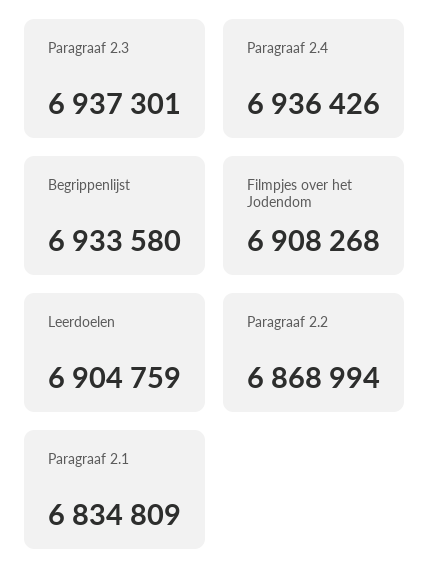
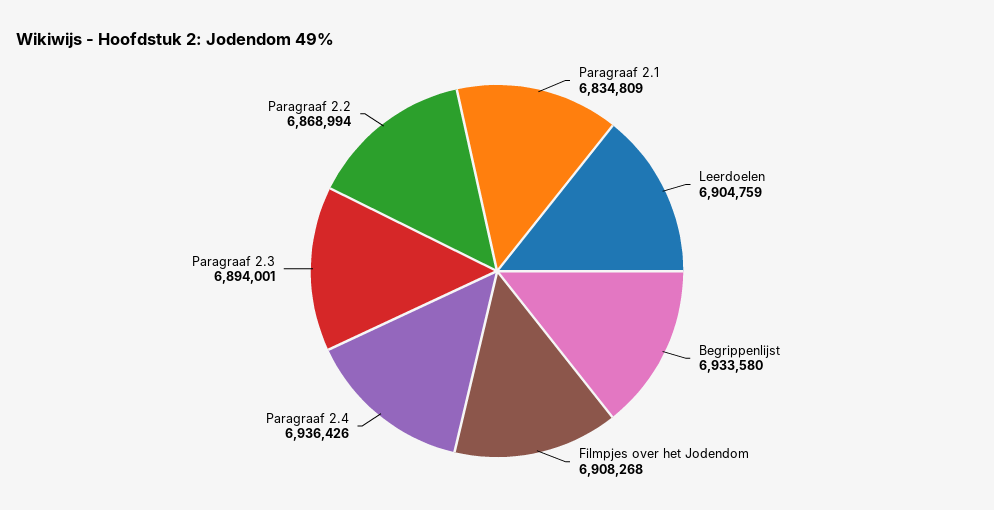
Paragraaf 2.3: 6937301 -> 6894001

